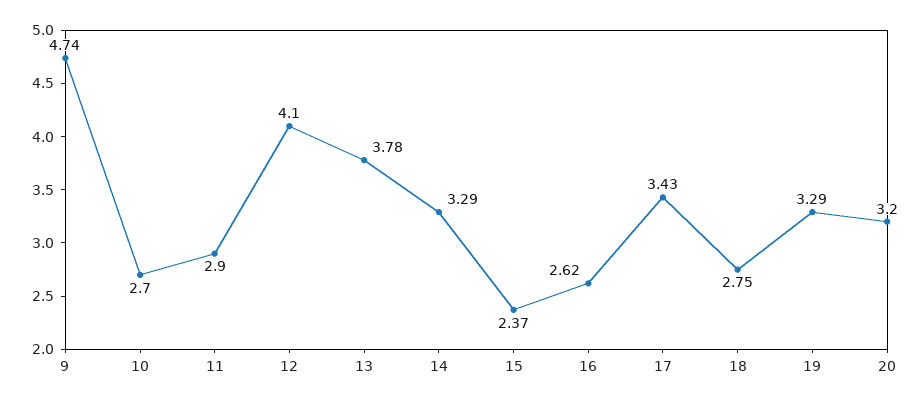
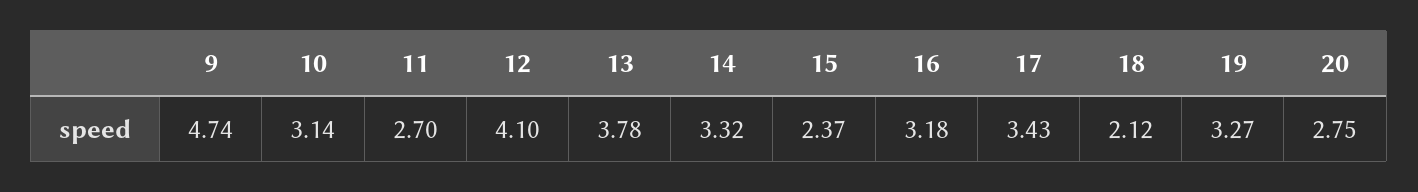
10: 2.7 -> 3.14
11: 2.9 -> 2.7
14: 3.29 -> 3.32
16: 2.62 -> 3.18
18: 2.75 -> 2.12
19: 3.29 -> 3.27
20: 3.2 -> 2.75

